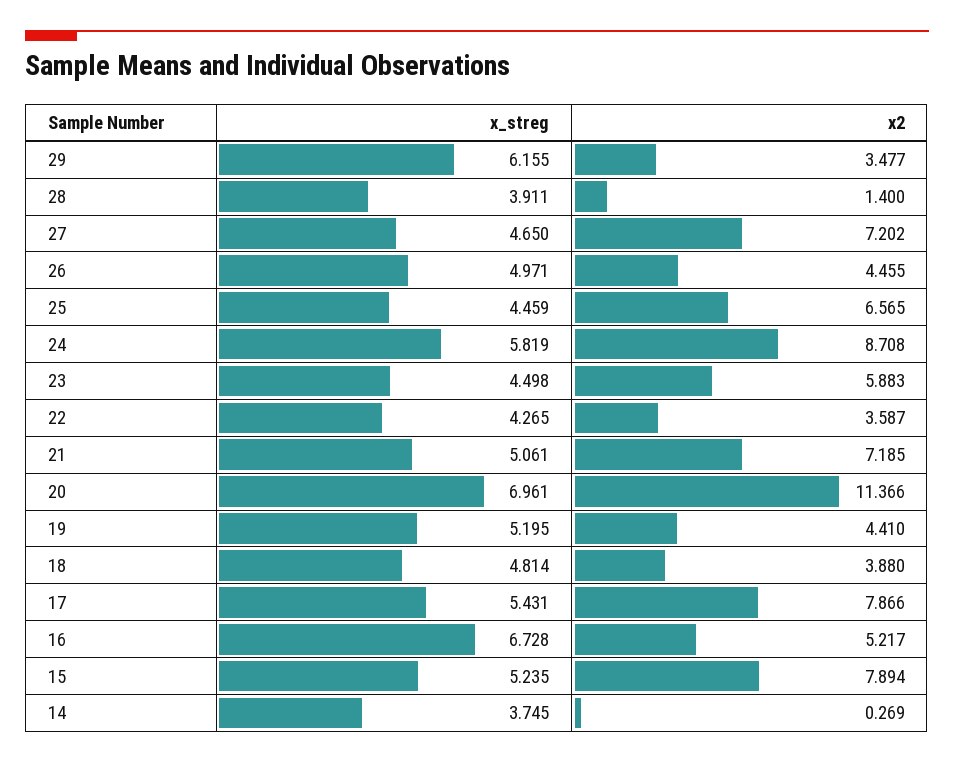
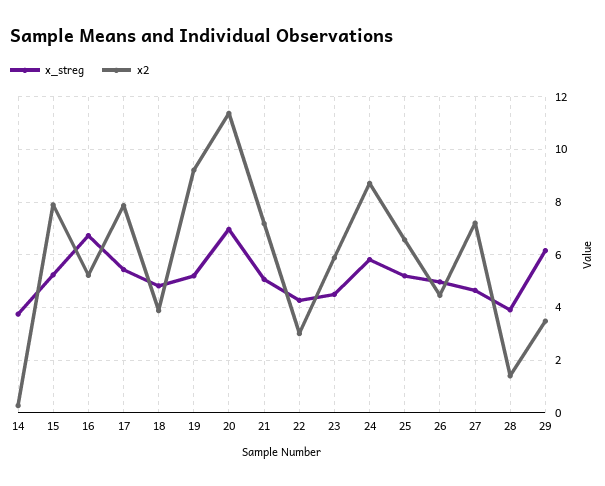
x_streg, 25: 4.459 -> 5.25
x2, 22: 3.587 -> 3
x2, 19: 4.41 -> 9.25

